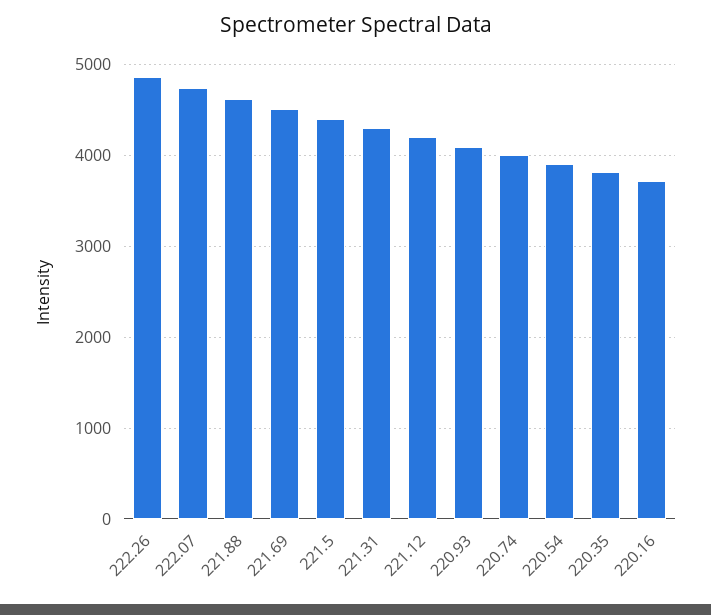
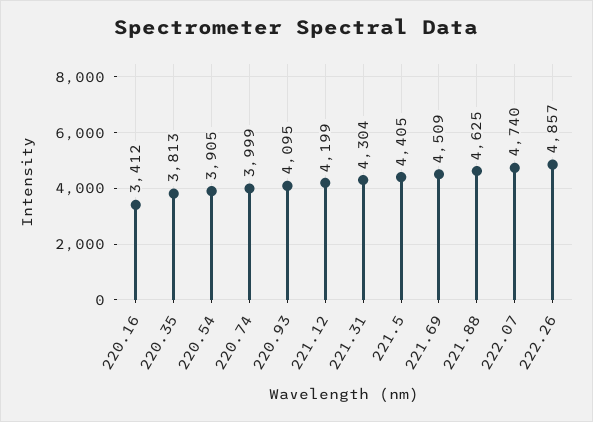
220.16: 3700 -> 3412

